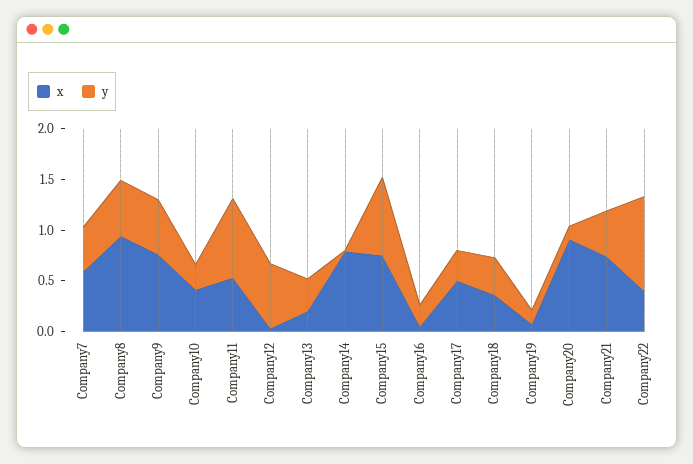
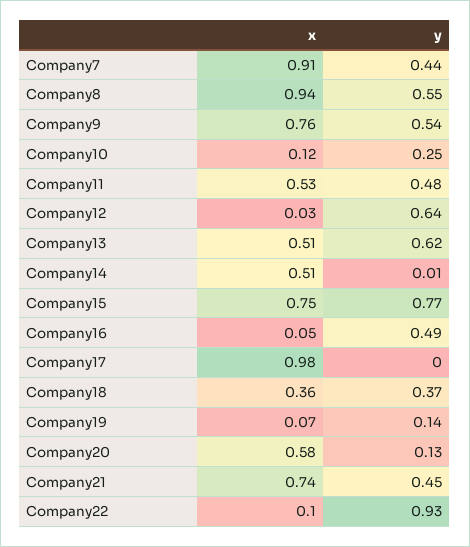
x, Company7: 0.6 -> 0.91
x, Company10: 0.4 -> 0.12
y, Company11: 0.8 -> 0.48
x, Company13: 0.2 -> 0.51
y, Company13: 0.3 -> 0.62
x, Company14: 0.8 -> 0.51
y, Company16: 0.2 -> 0.49
x, Company17: 0.5 -> 0.98
y, Company17: 0.3 -> 0
x, Company20: 0.9 -> 0.58
x, Company22: 0.4 -> 0.1

